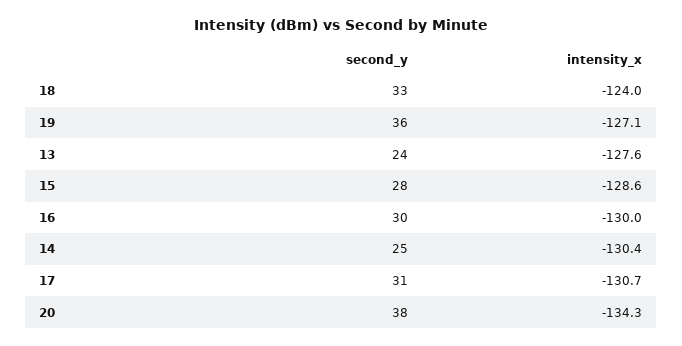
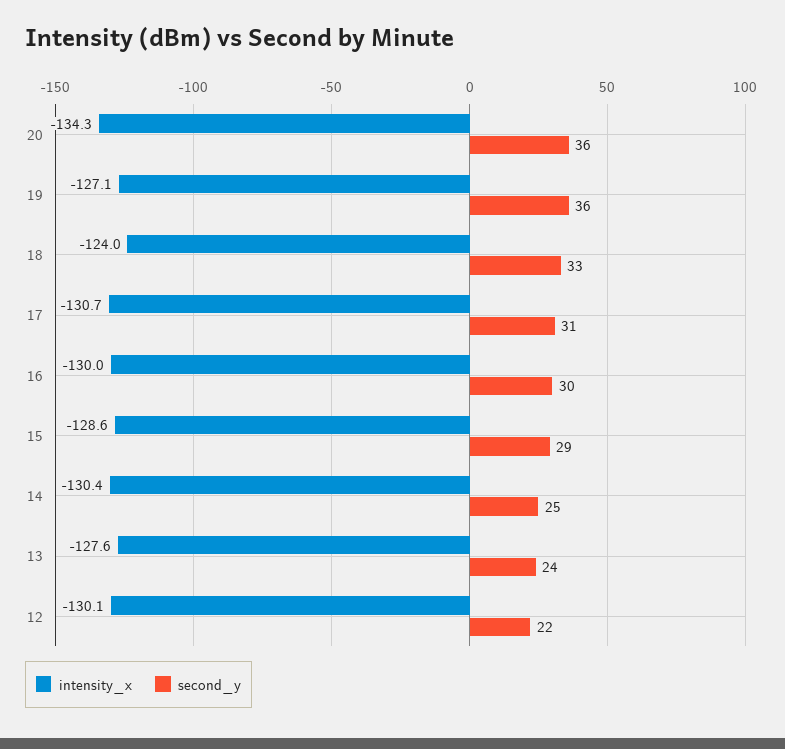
second_y, 15: 28 -> 29
second_y, 20: 38 -> 36
intensity_x, 12: none -> -130.1
second_y, 12: none -> 22

